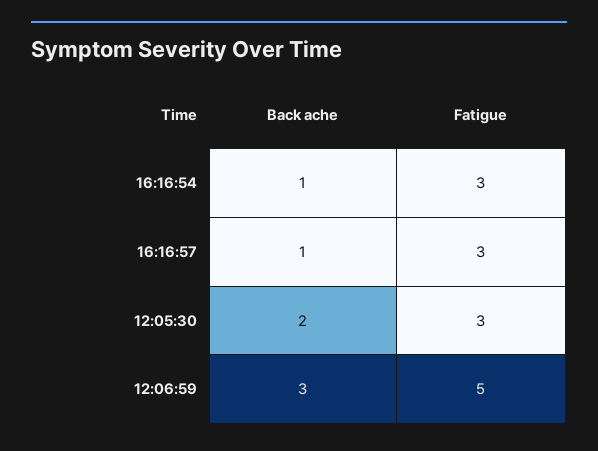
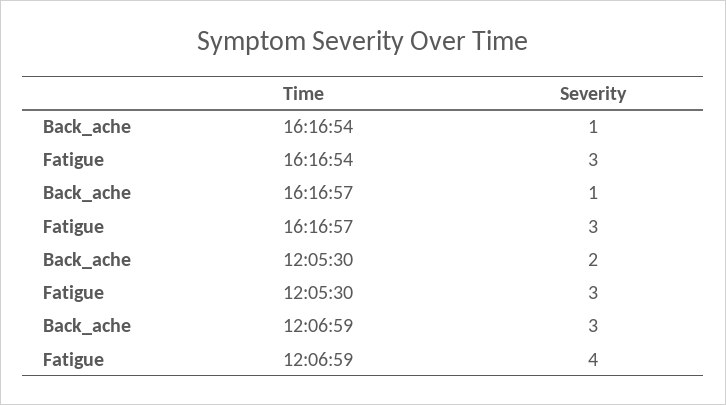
Fatigue, 12:06:59: 5 -> 4

